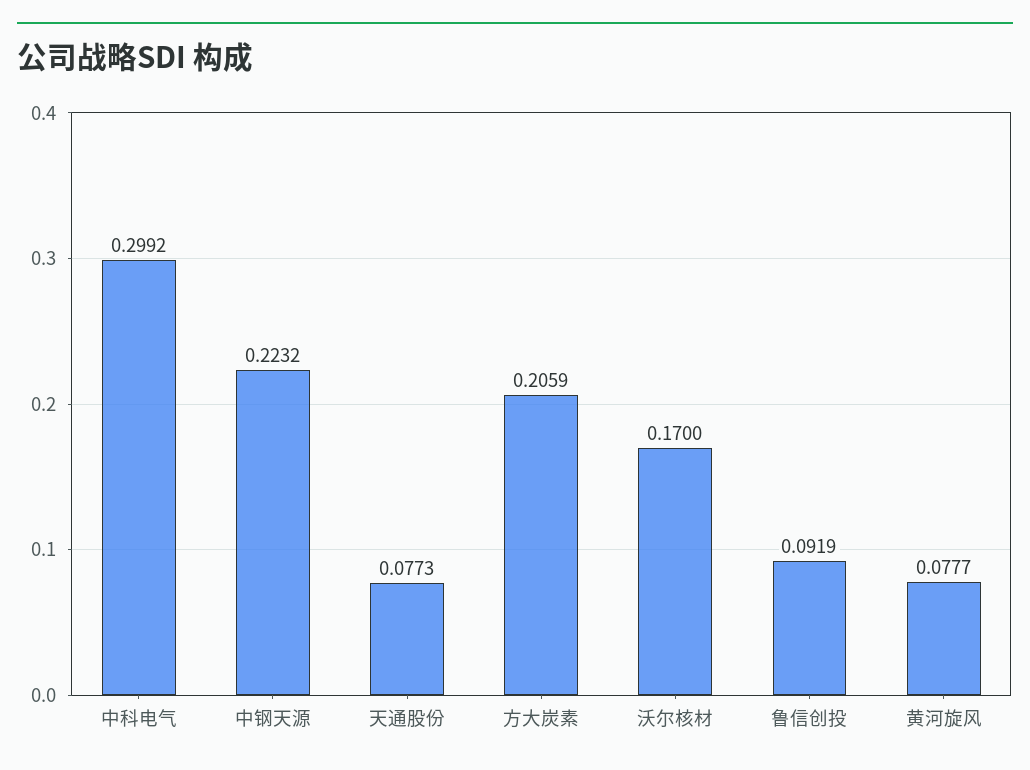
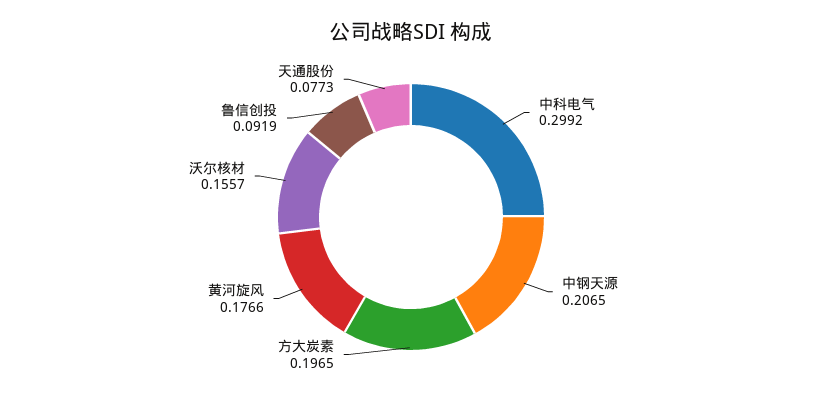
中钢天源: 0.2232 -> 0.2065
方大炭素: 0.2059 -> 0.1965
沃尔核材: 0.17 -> 0.1557
黄河旋风: 0.0777 -> 0.1766

